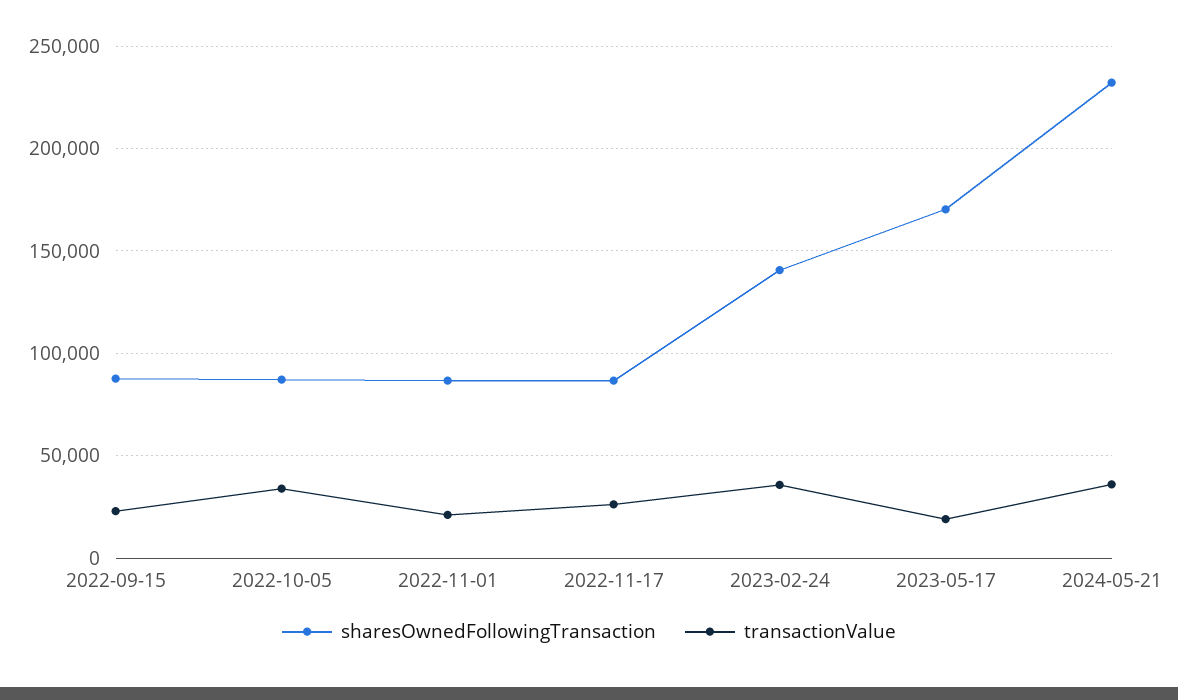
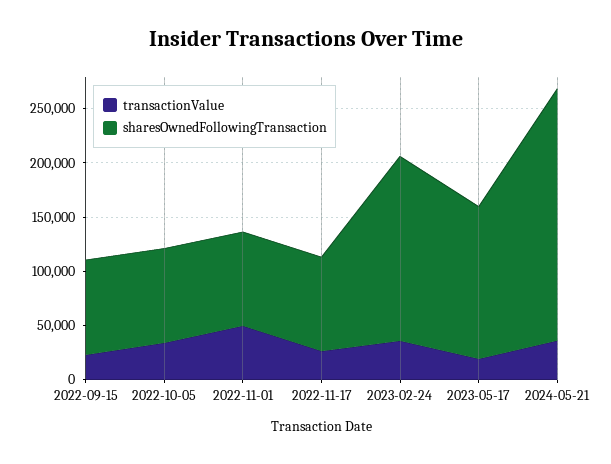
transactionValue, 2022-11-01: 20000 -> 50000
sharesOwnedFollowingTransaction, 2023-02-24: 140000 -> 170000
sharesOwnedFollowingTransaction, 2023-05-17: 170000 -> 140000

